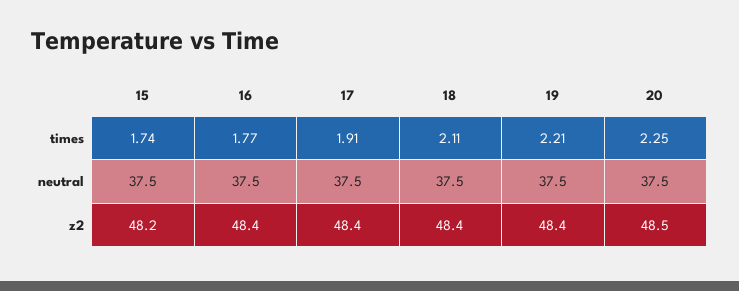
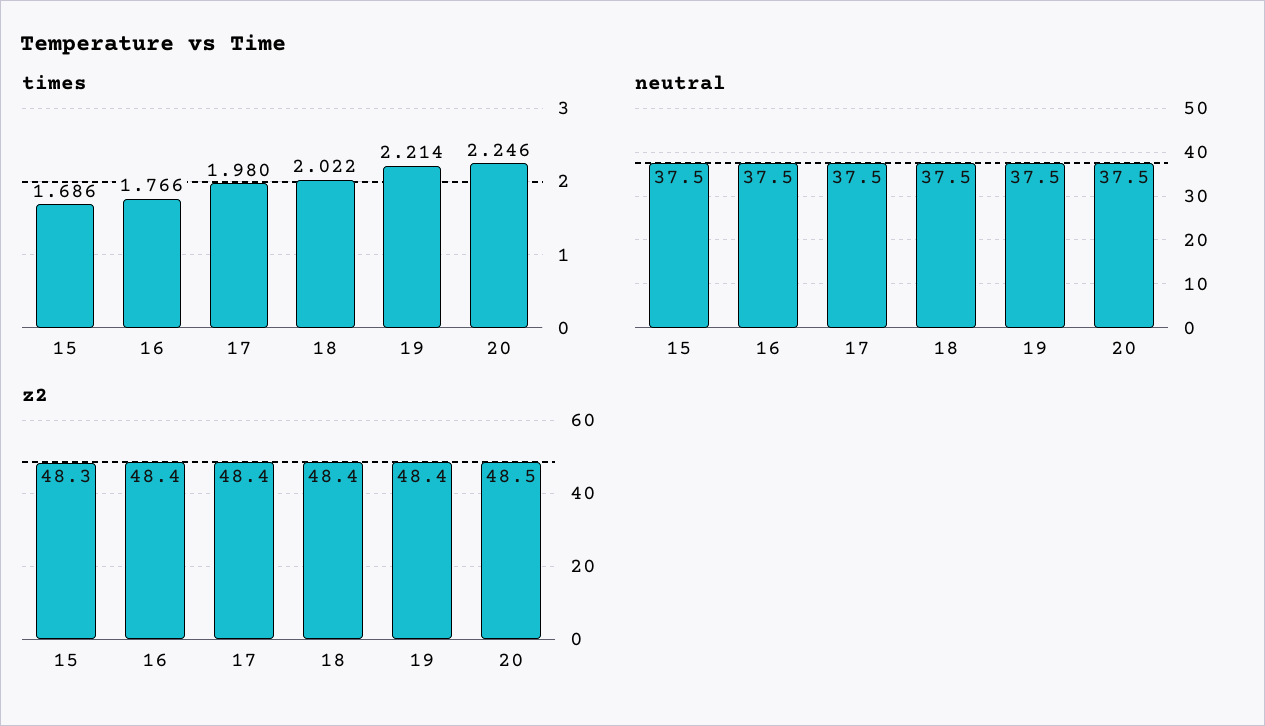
times, 15: 1.74 -> 1.686
times, 17: 1.91 -> 1.98
times, 18: 2.11 -> 2.022
z2, 15: 48.2 -> 48.3

